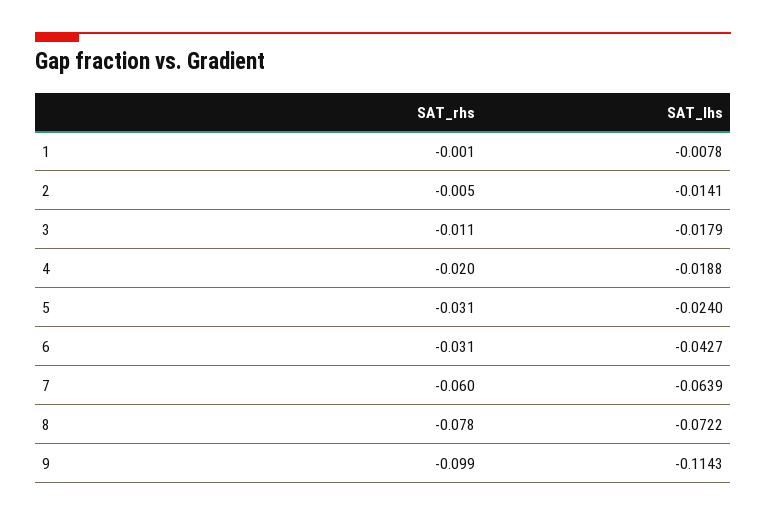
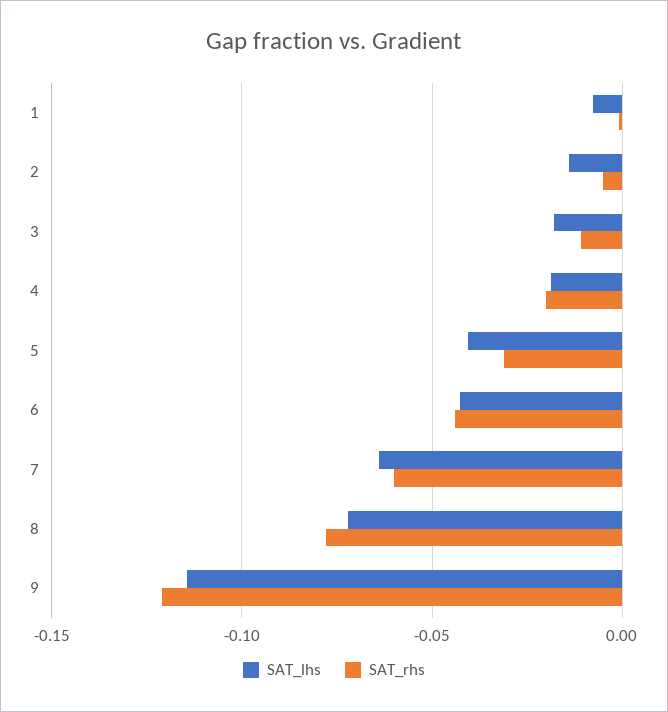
SAT_lhs, 5: -0.024 -> -0.04
SAT_rhs, 6: -0.031 -> -0.045
SAT_rhs, 9: -0.099 -> -0.12

